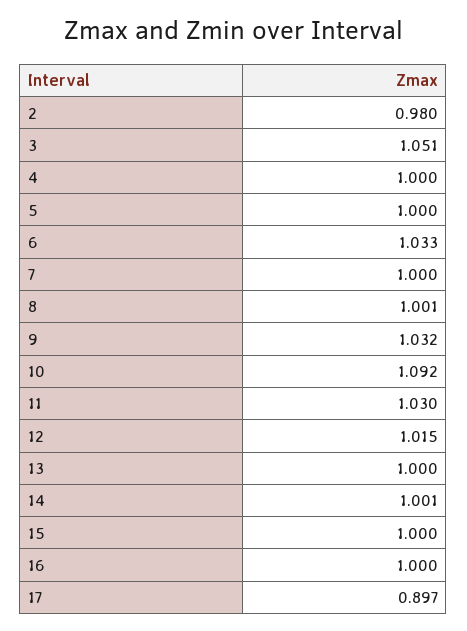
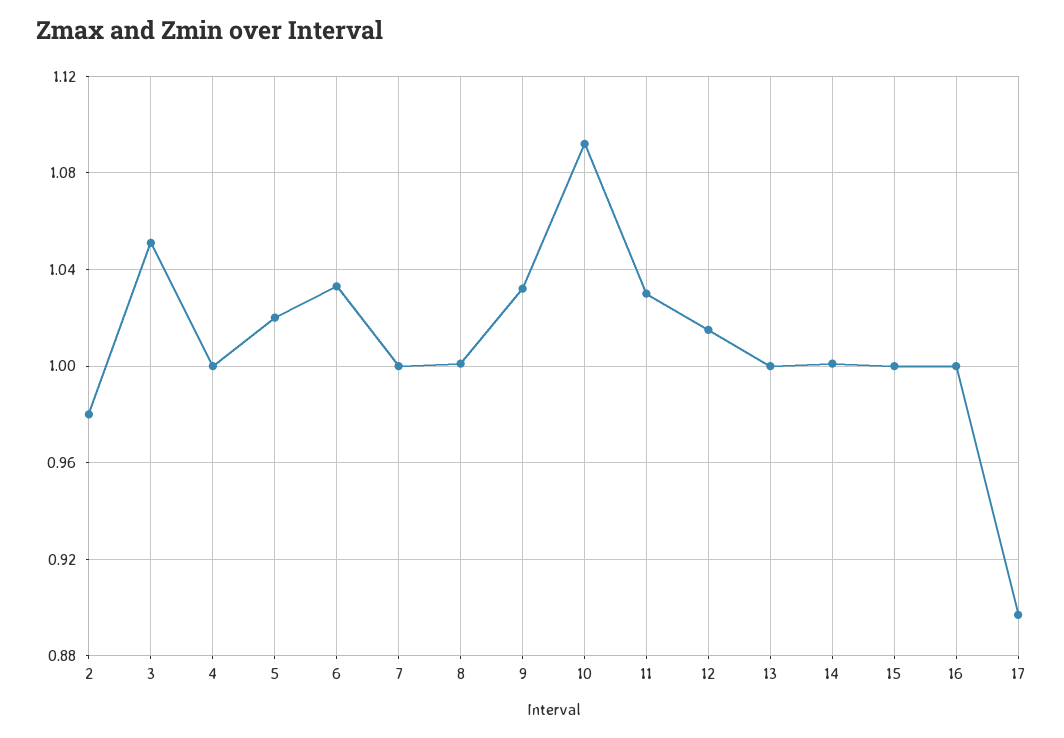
5: 1 -> 1.02

